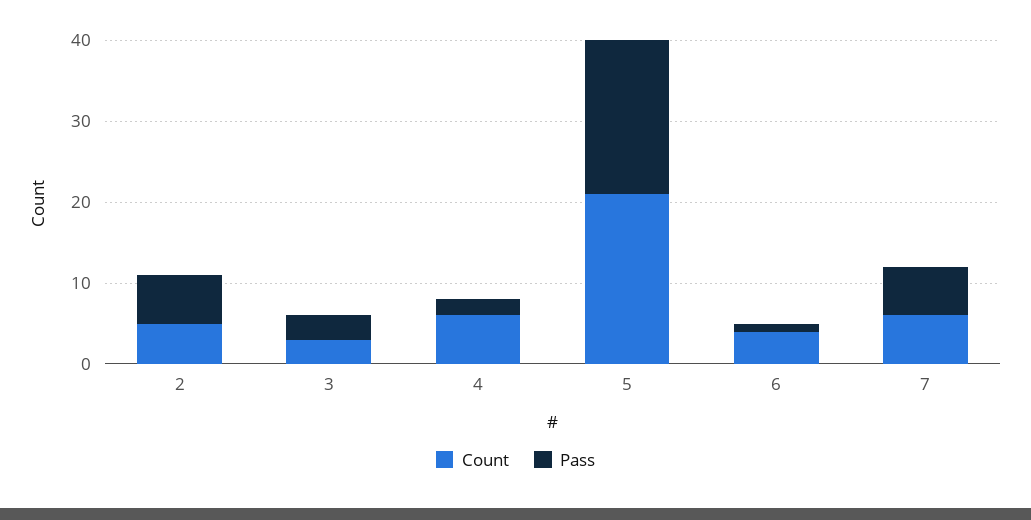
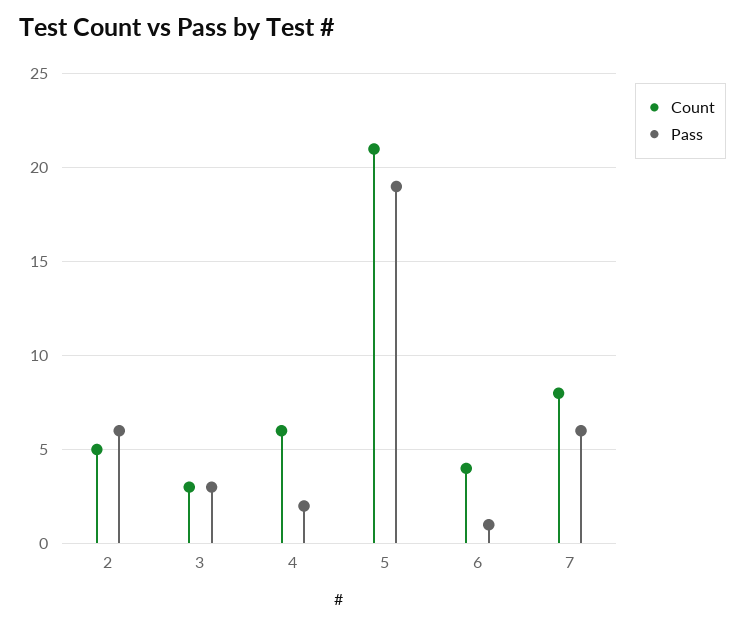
Count, 7: 6 -> 8

